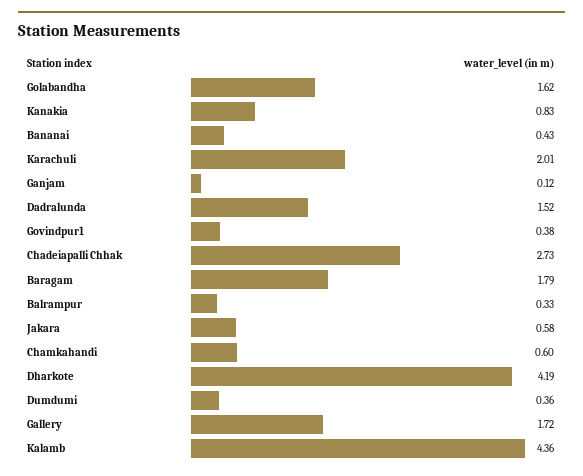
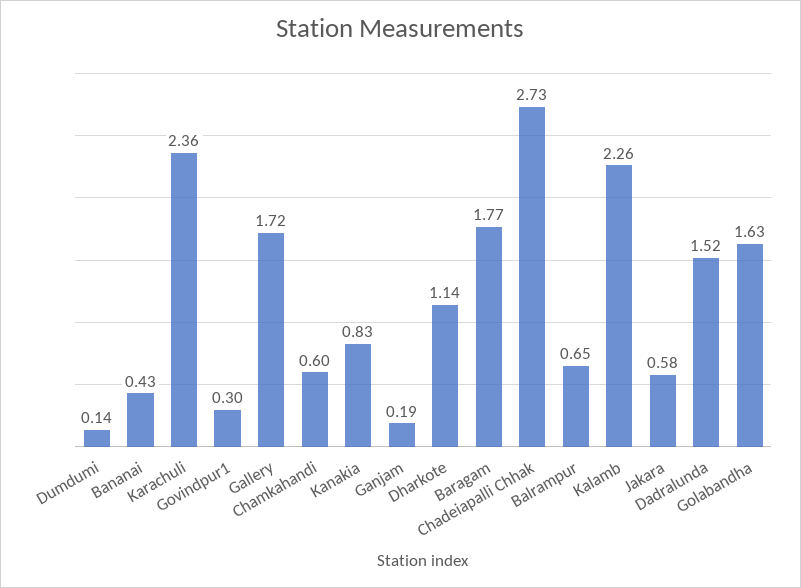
Golabandha: 1.62 -> 1.63
Karachuli: 2.01 -> 2.36
Ganjam: 0.12 -> 0.19
Govindpur1: 0.38 -> 0.3
Baragam: 1.79 -> 1.77
Balrampur: 0.33 -> 0.65
Dharkote: 4.19 -> 1.14
Dumdumi: 0.36 -> 0.14
Kalamb: 4.36 -> 2.26

